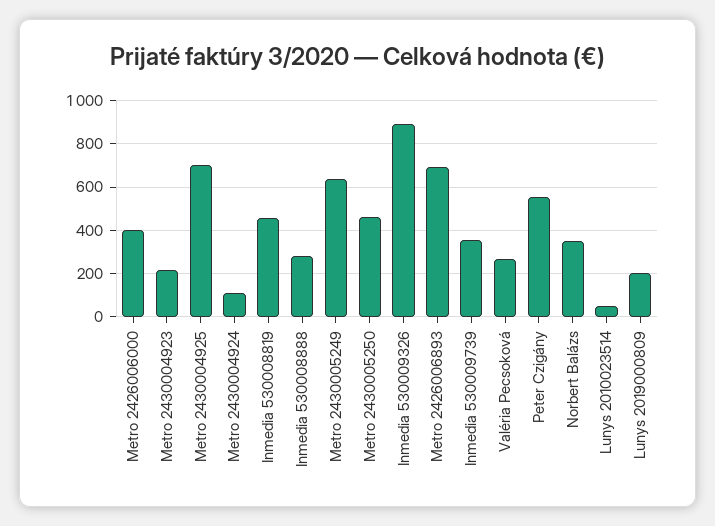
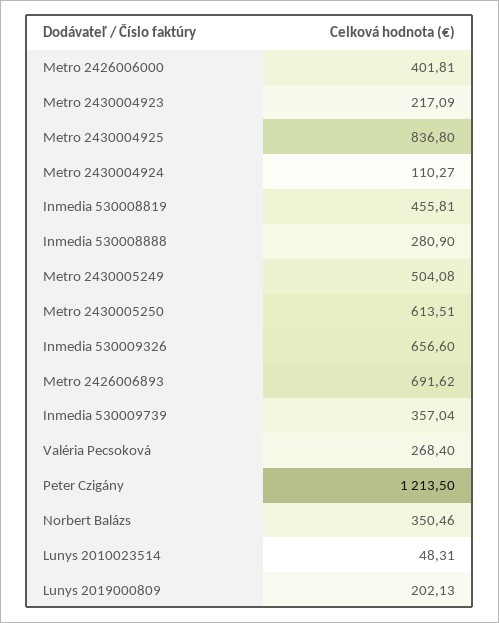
Metro 2430004925: 700 -> 836.8
Metro 2430005249: 650 -> 504.08
Metro 2430005250: 450 -> 613.51
Inmedia 530009326: 900 -> 656.6
Peter Czigány: 550 -> 1213.5

